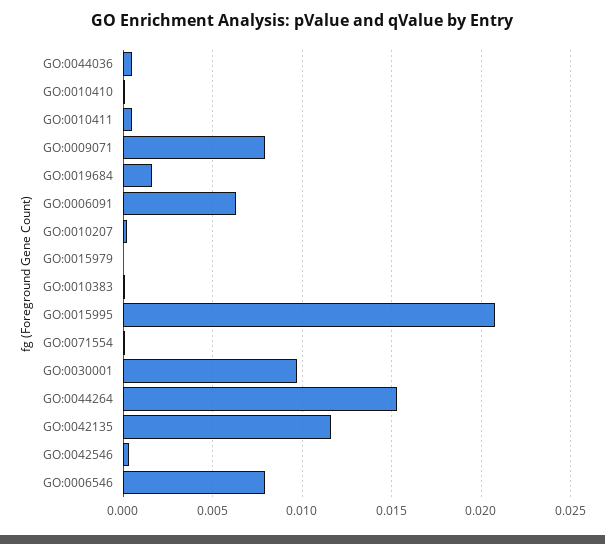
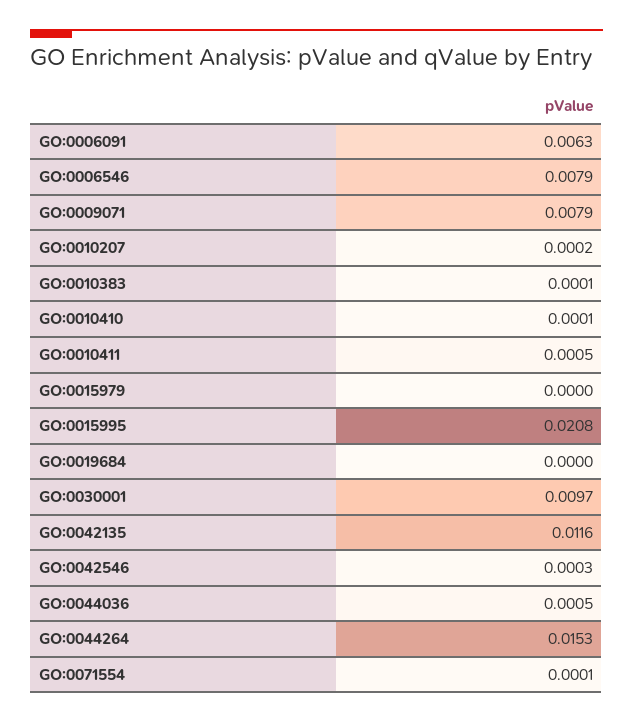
GO:0019684: 0.0015 -> 0

